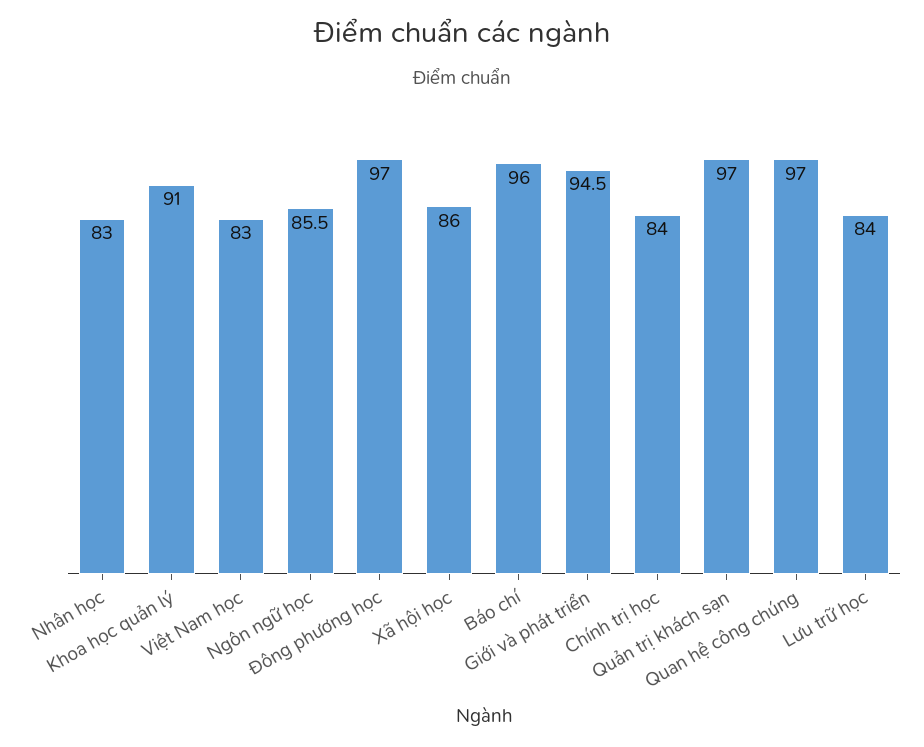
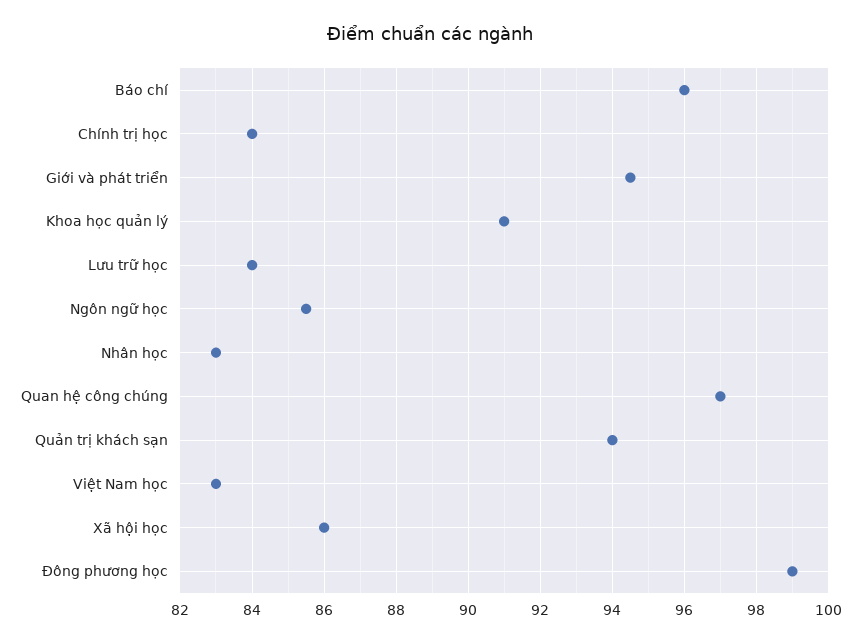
Đông phương học: 97 -> 99
Quản trị khách sạn: 97 -> 94

